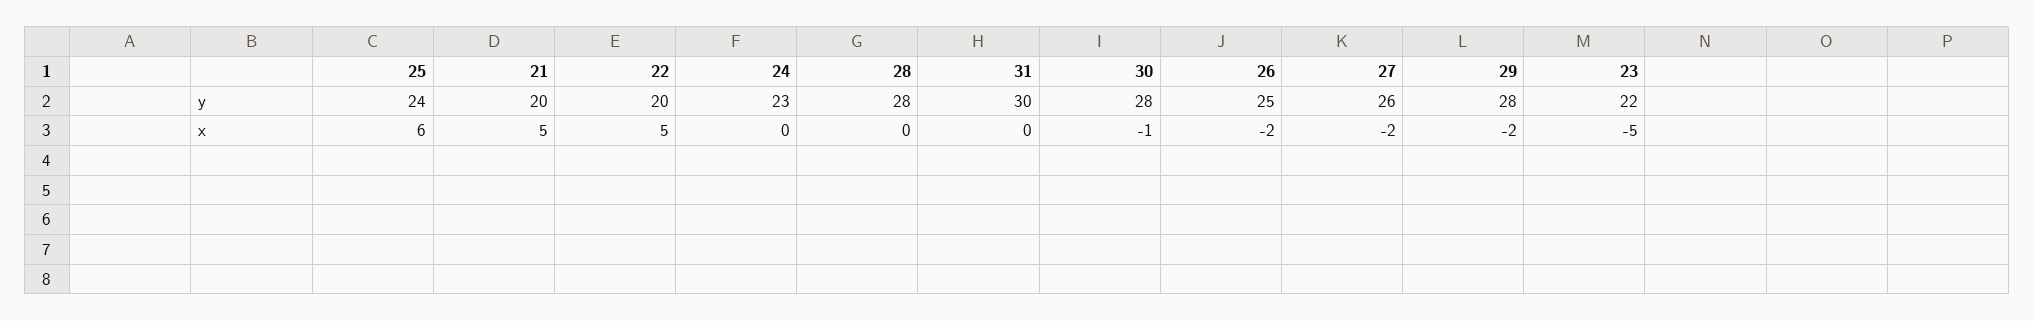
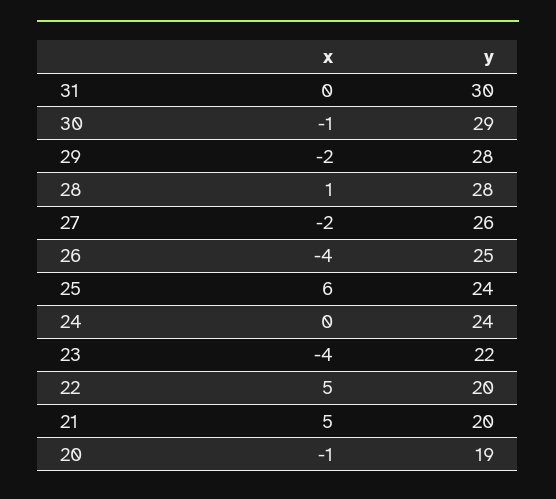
24, y: 23 -> 24
30, y: 28 -> 29
28, x: 0 -> 1
26, x: -2 -> -4
23, x: -5 -> -4
20, x: none -> -1
20, y: none -> 19

